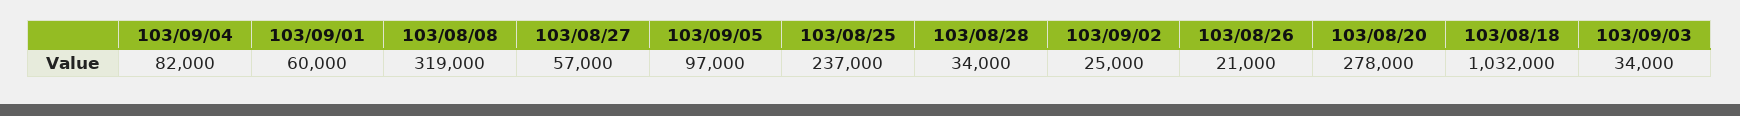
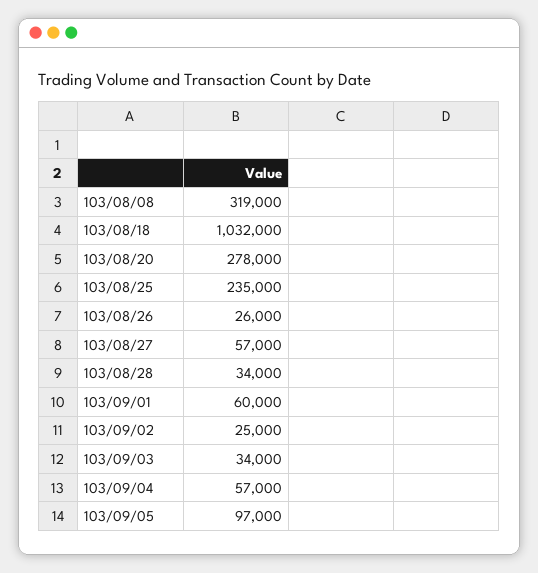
103/09/04: 82000 -> 57000
103/08/25: 237000 -> 235000
103/08/26: 21000 -> 26000

